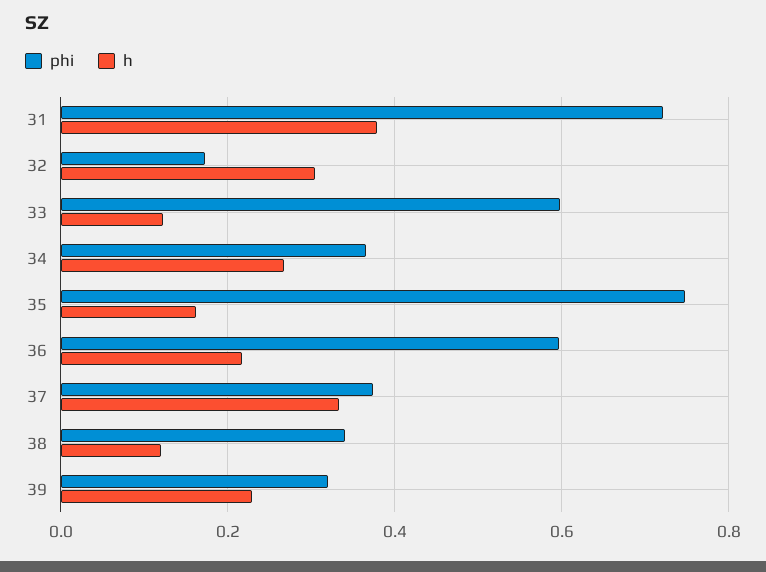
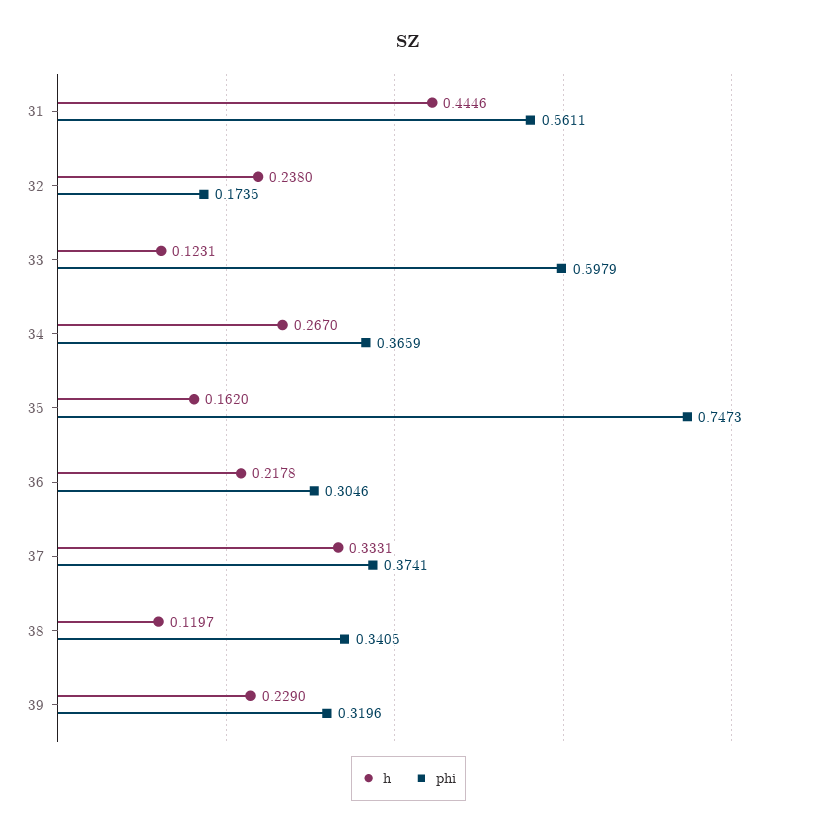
phi, 31: 0.72 -> 0.5611
h, 31: 0.38 -> 0.4446
h, 32: 0.3 -> 0.238
phi, 36: 0.6 -> 0.3046

